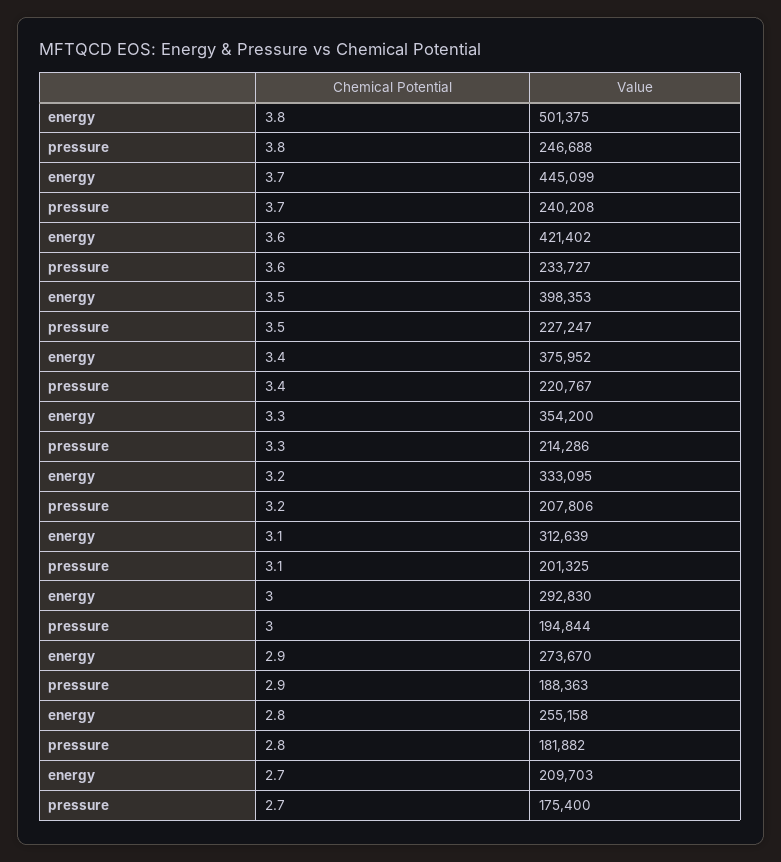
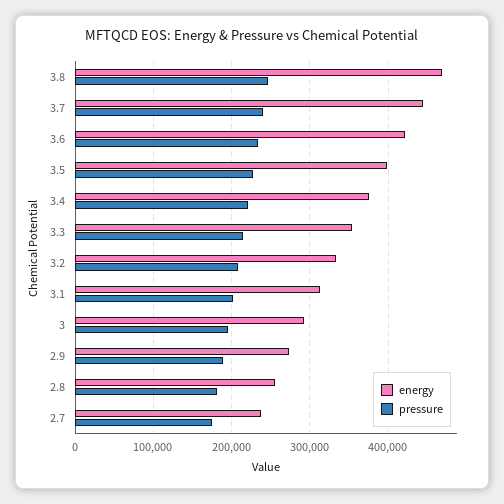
energy, 3.8: 501375 -> 470000
energy, 2.7: 209703 -> 240000

